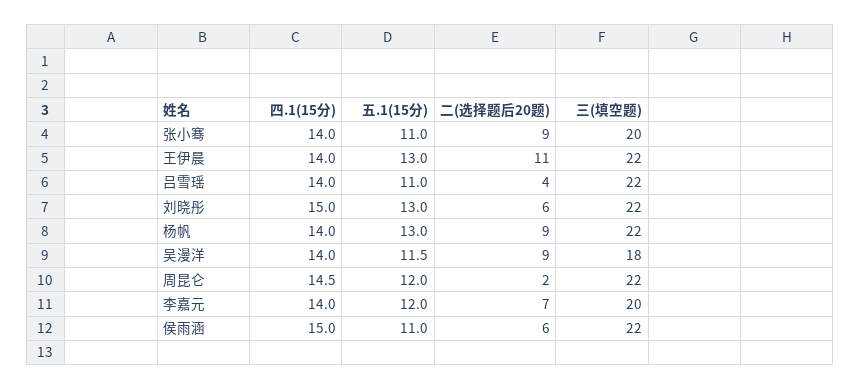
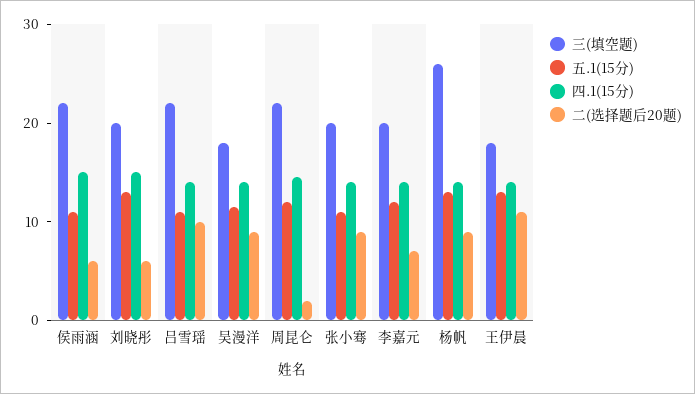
三(填空题), 王伊晨: 22 -> 18
二(选择题后20题), 吕雪瑶: 4 -> 10
三(填空题), 刘晓彤: 22 -> 20
三(填空题), 杨帆: 22 -> 26

